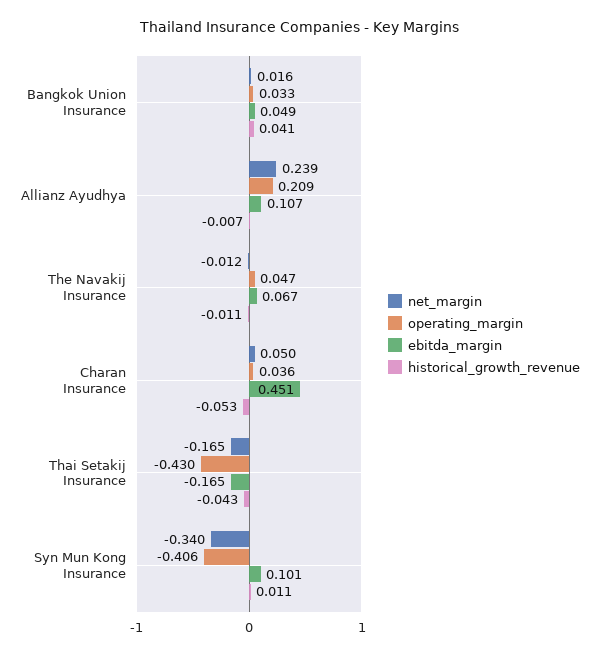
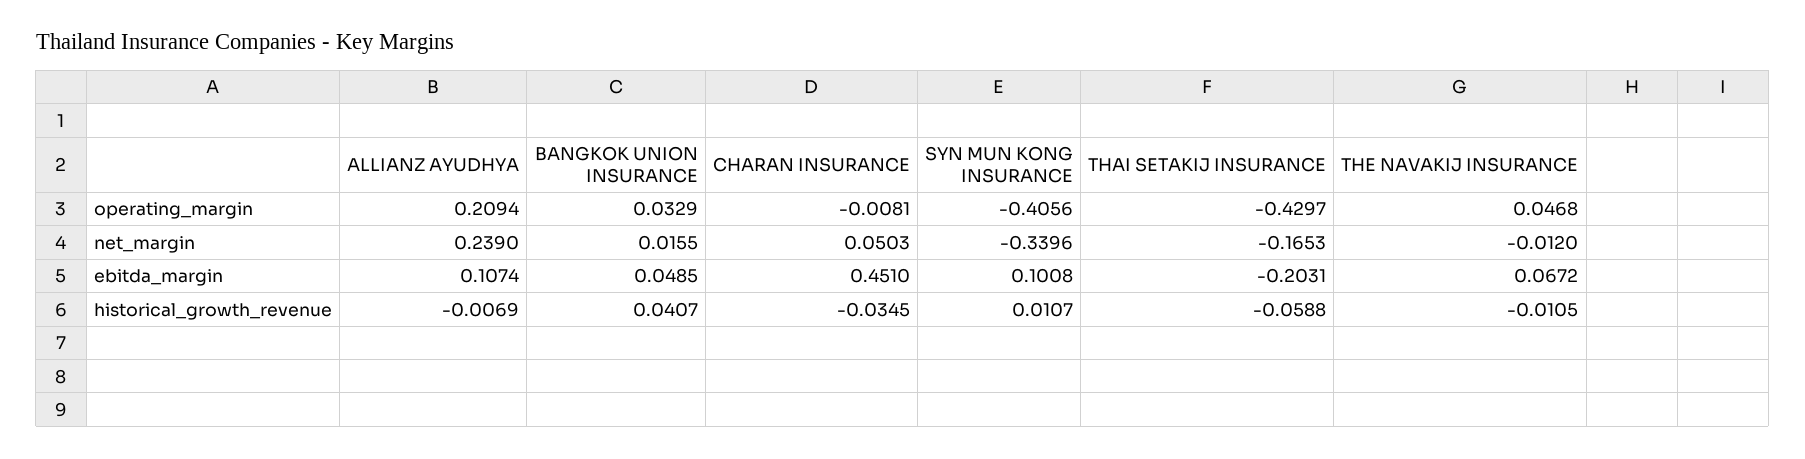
operating_margin, Charan Insurance: 0.036 -> -0.0081
historical_growth_revenue, Charan Insurance: -0.053 -> -0.0345
ebitda_margin, Thai Setakij Insurance: -0.165 -> -0.2031
historical_growth_revenue, Thai Setakij Insurance: -0.043 -> -0.0588

